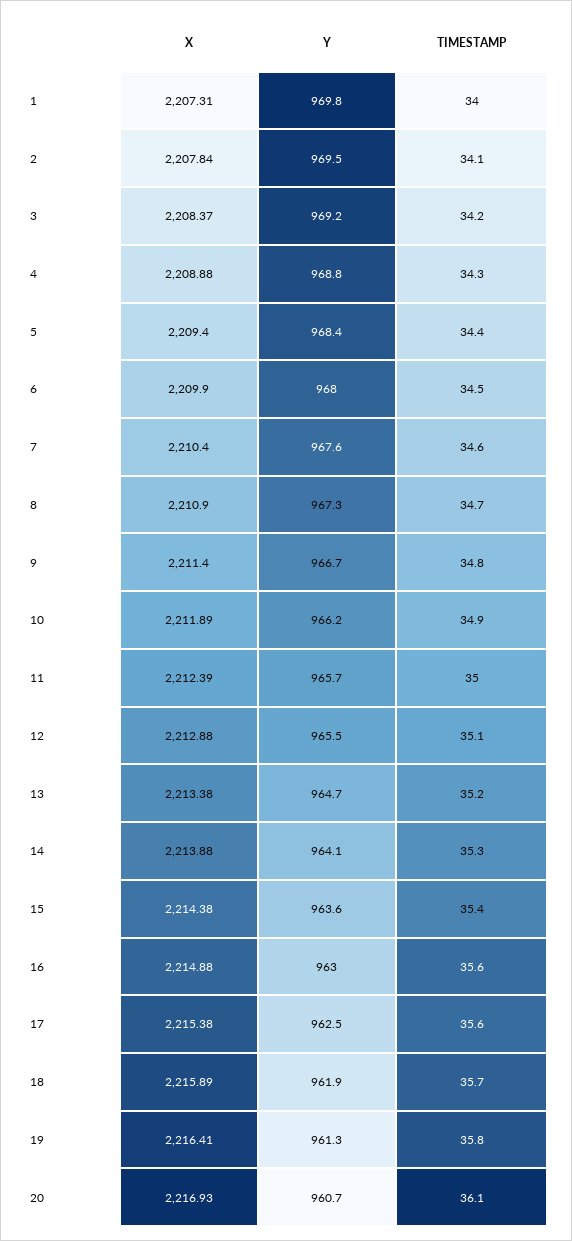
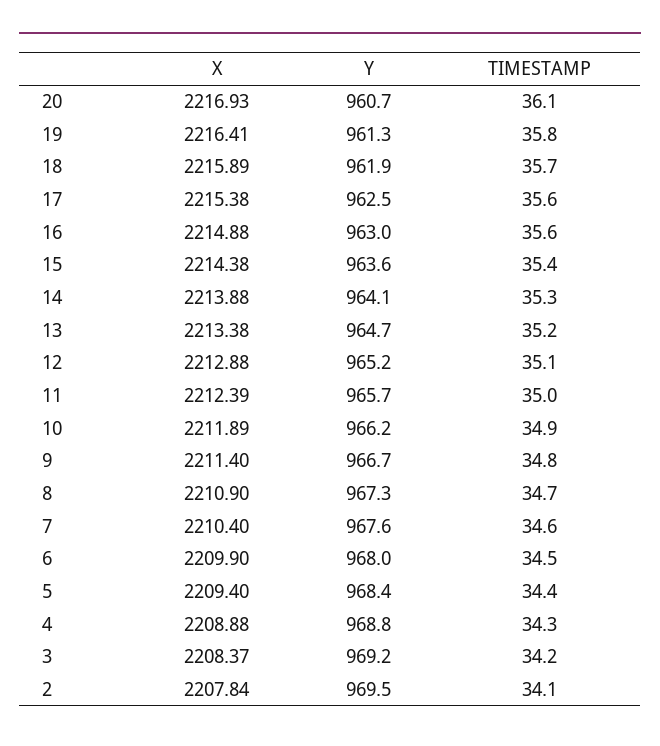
X, 1: 2207.31 -> none
Y, 1: 969.8 -> none
TIMESTAMP, 1: 34 -> none
Y, 12: 965.5 -> 965.2

